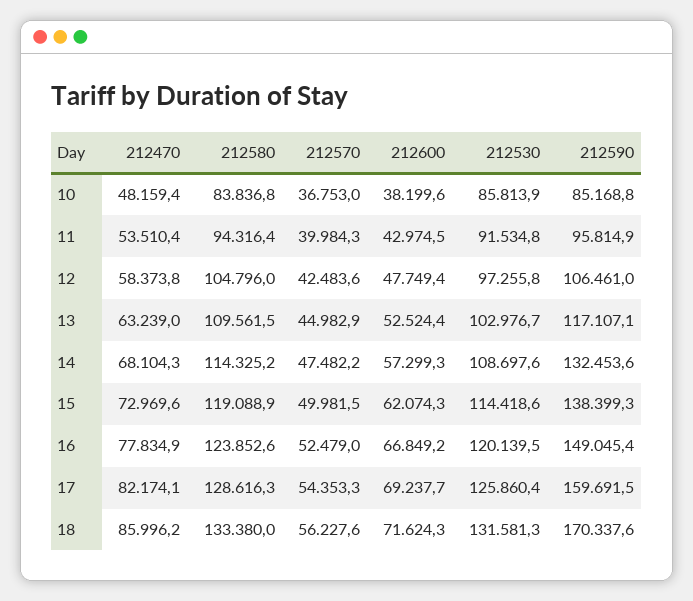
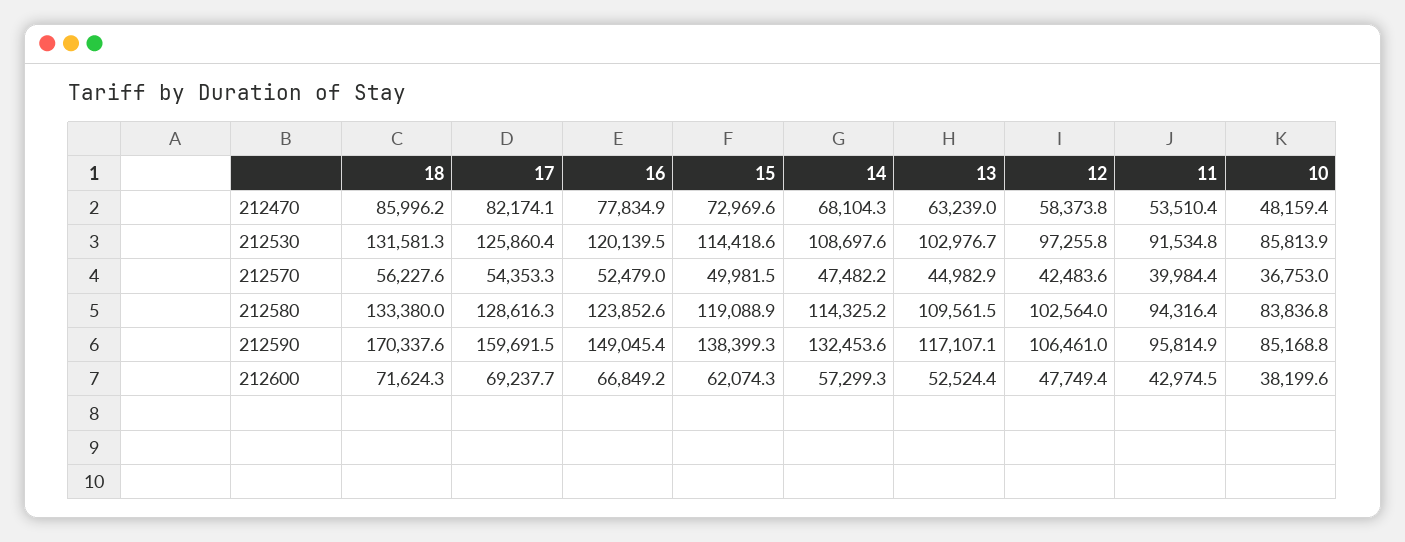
212570, 11: 39984.3 -> 39984.4
212580, 12: 104796 -> 102564

